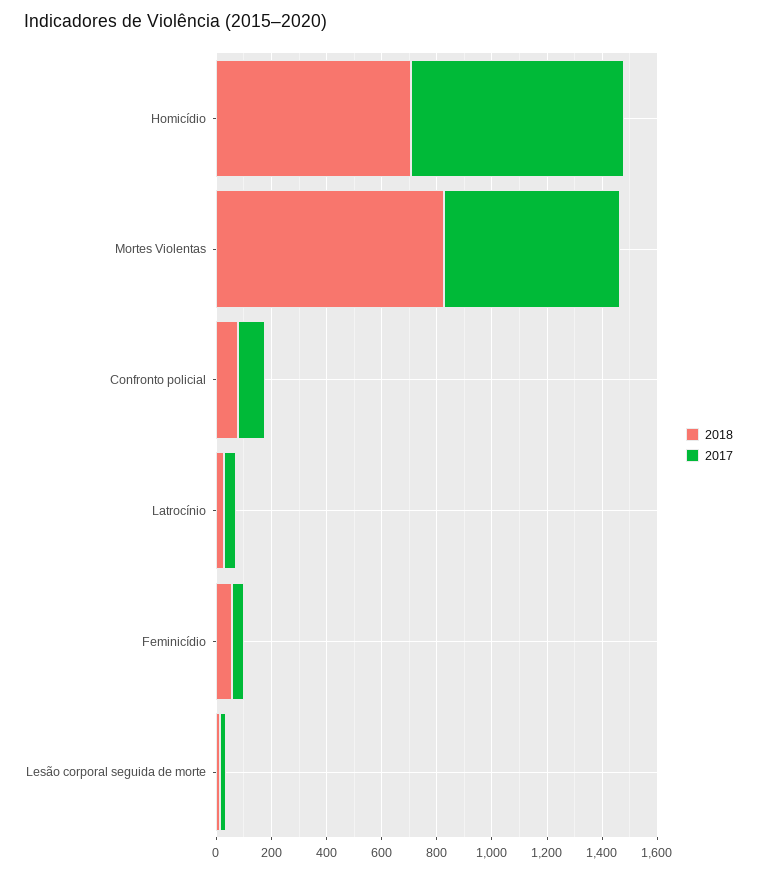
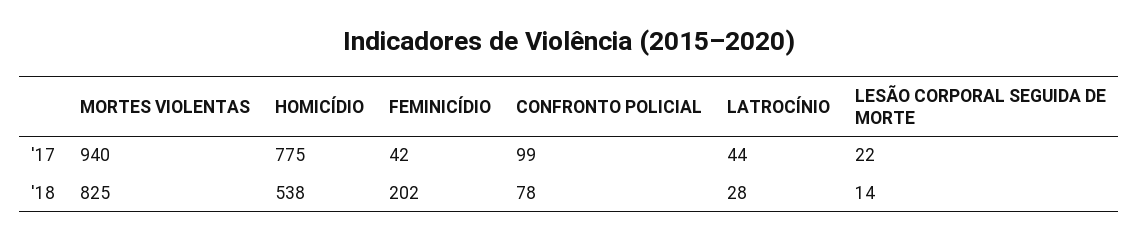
2018, Homicídio: 700 -> 538
2017, Mortes Violentas: 650 -> 940
2018, Feminicídio: 50 -> 202

